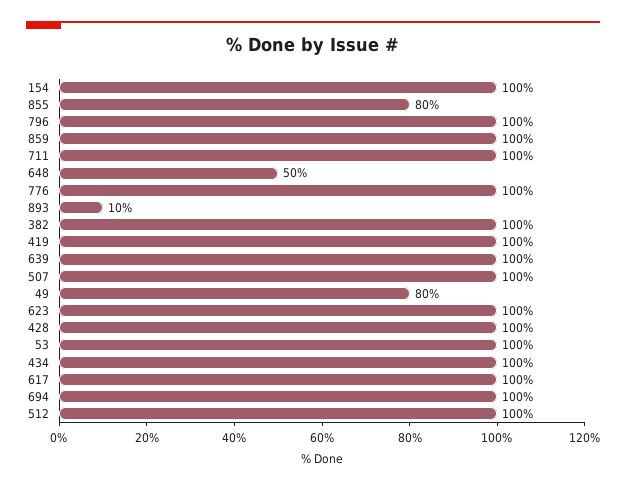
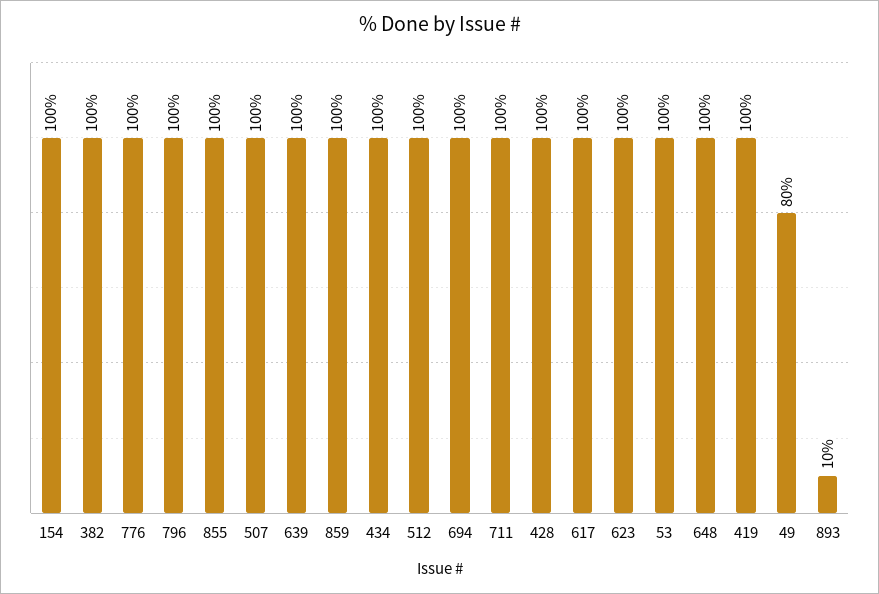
855: 80 -> 100
648: 50 -> 100

